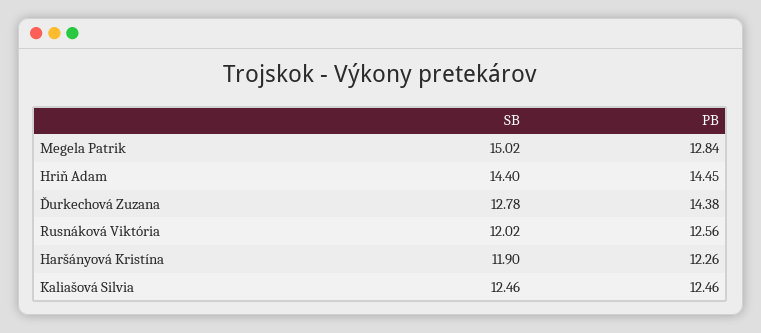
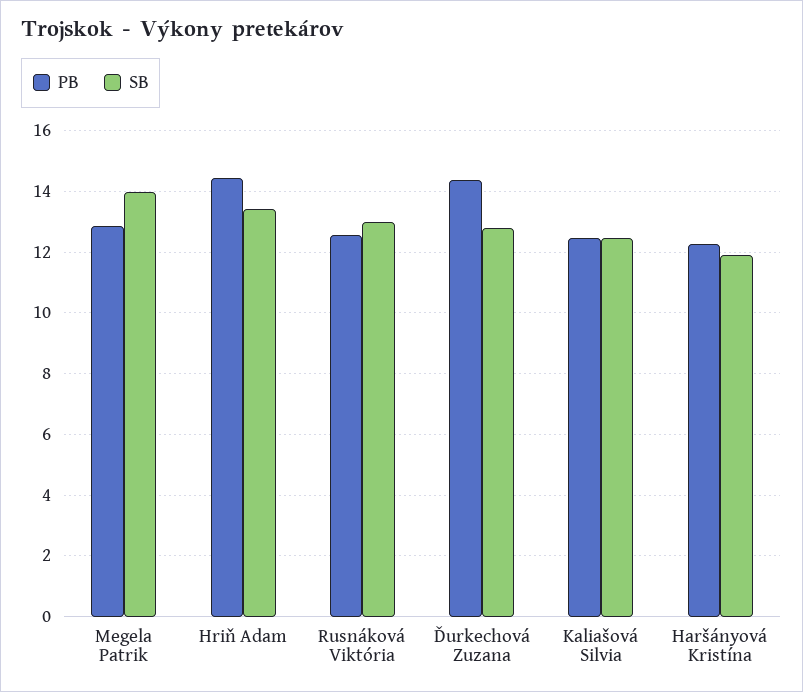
SB, Megela Patrik: 15.02 -> 14
SB, Hriň Adam: 14.4 -> 13.4
SB, Rusnáková Viktória: 12.02 -> 13

